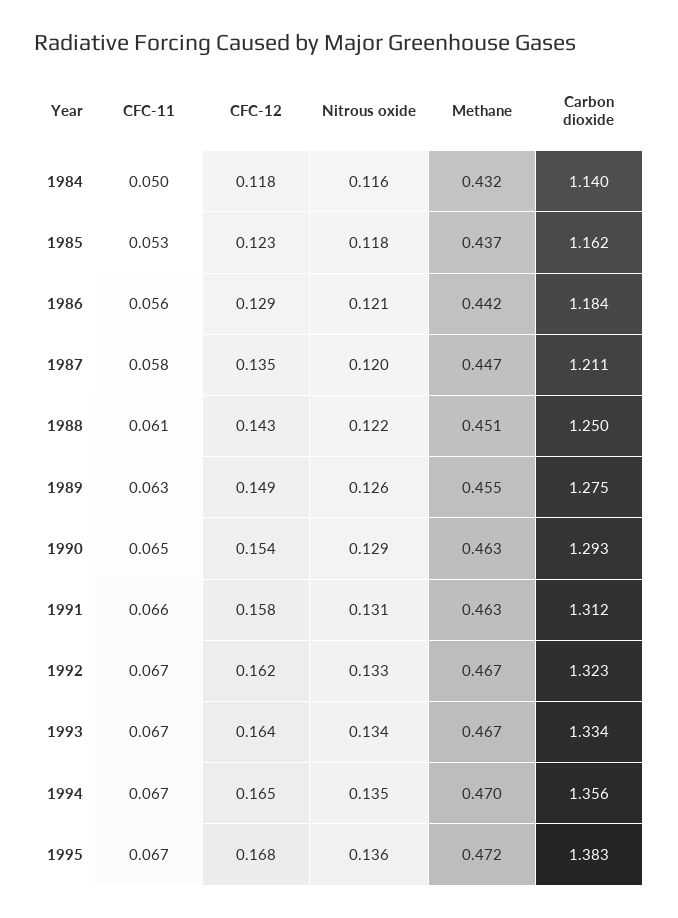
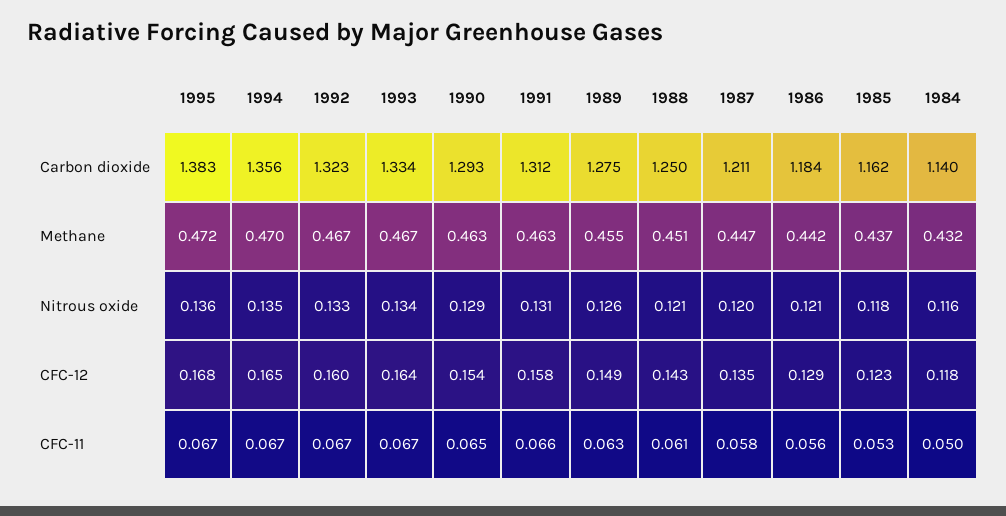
Nitrous oxide, 1988: 0.122 -> 0.121
CFC-12, 1992: 0.162 -> 0.16

